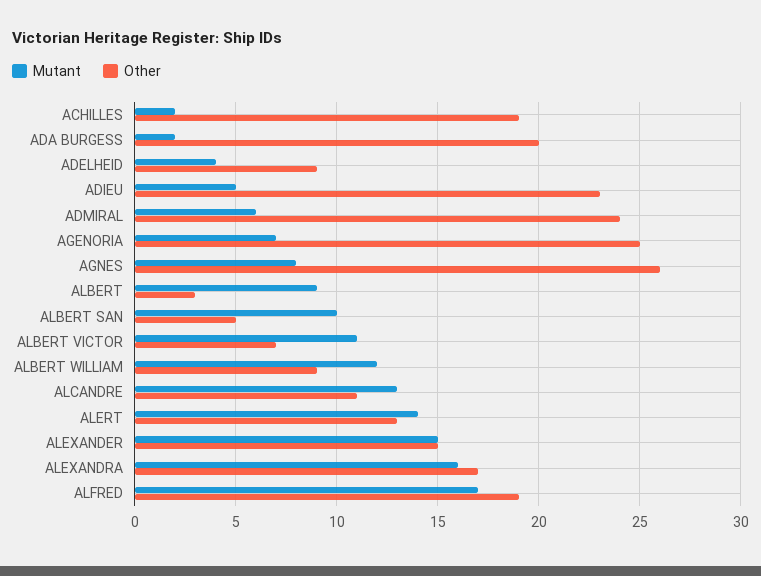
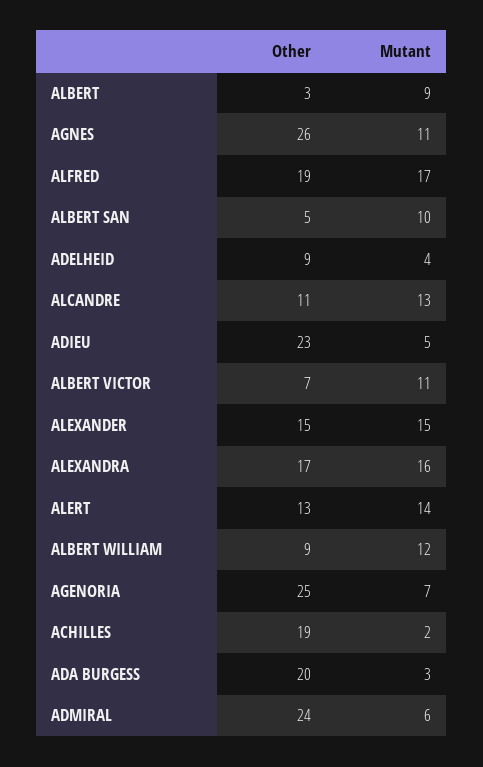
Mutant, ADA BURGESS: 2 -> 3
Mutant, AGNES: 8 -> 11

